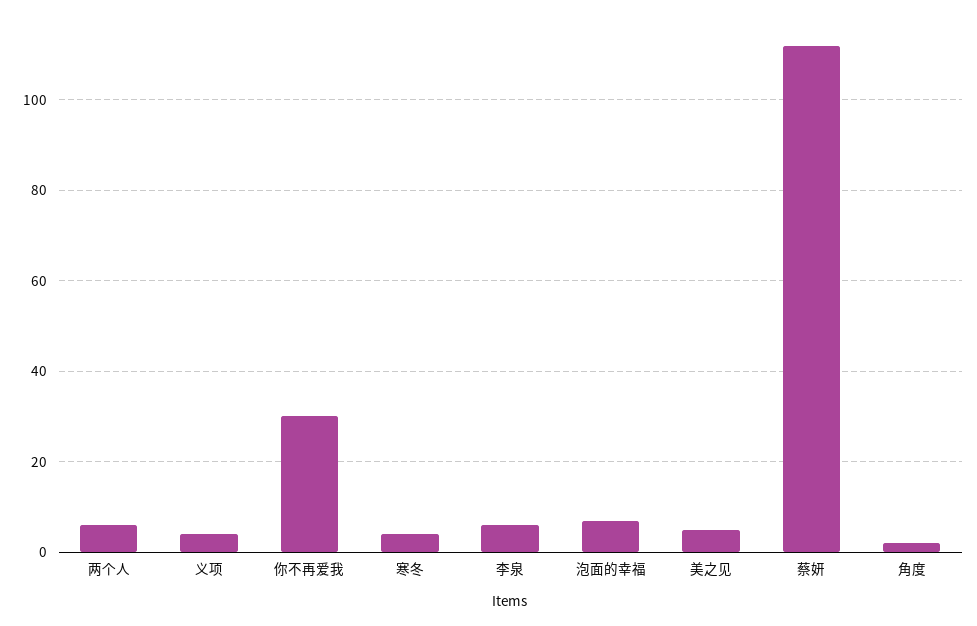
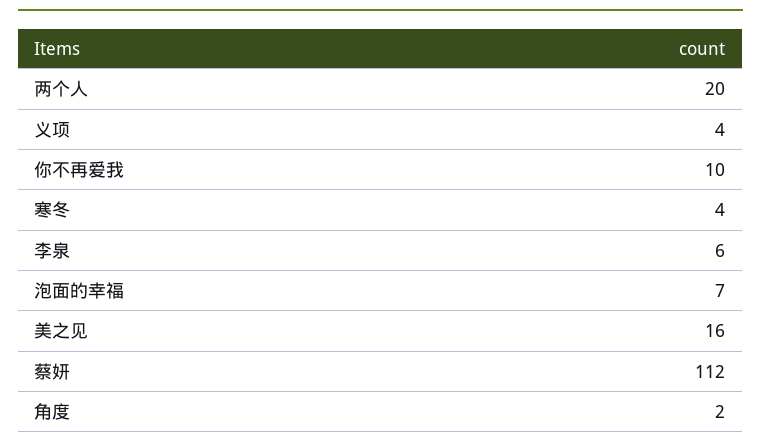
两个人: 5 -> 20
你不再爱我: 30 -> 10
美之见: 5 -> 16

